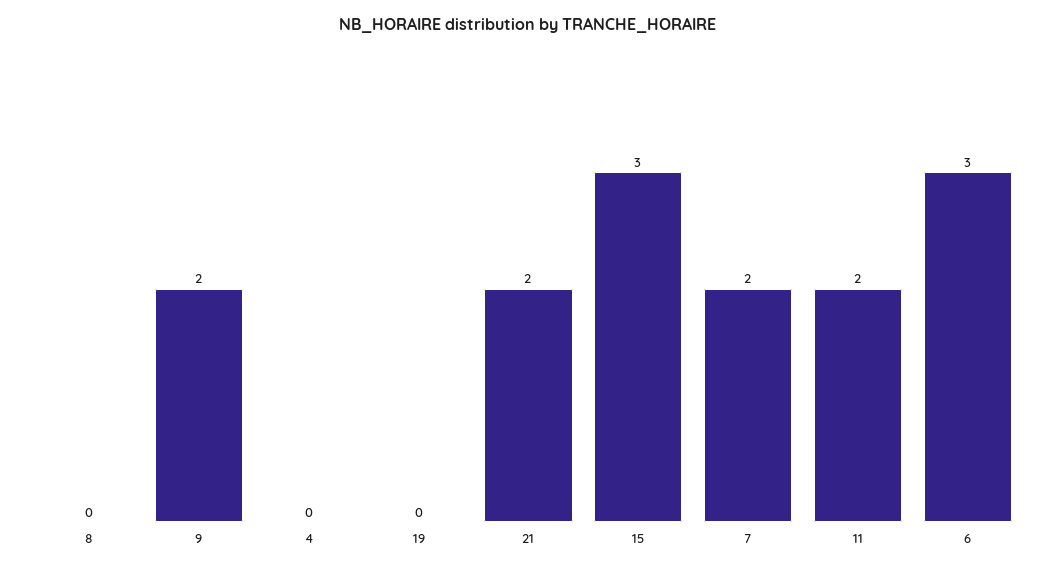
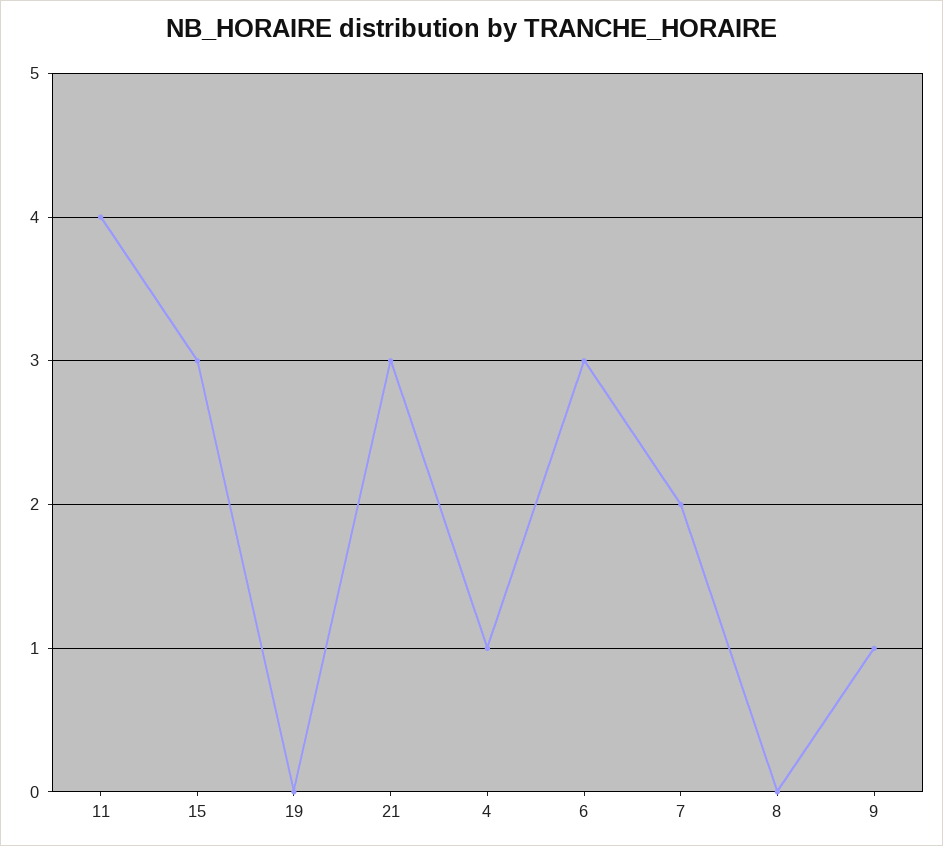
9: 2 -> 1
4: 0 -> 1
21: 2 -> 3
11: 2 -> 4

